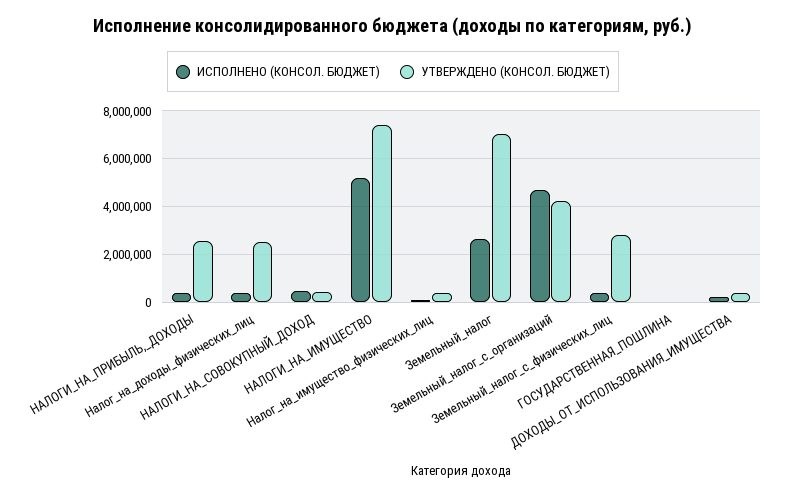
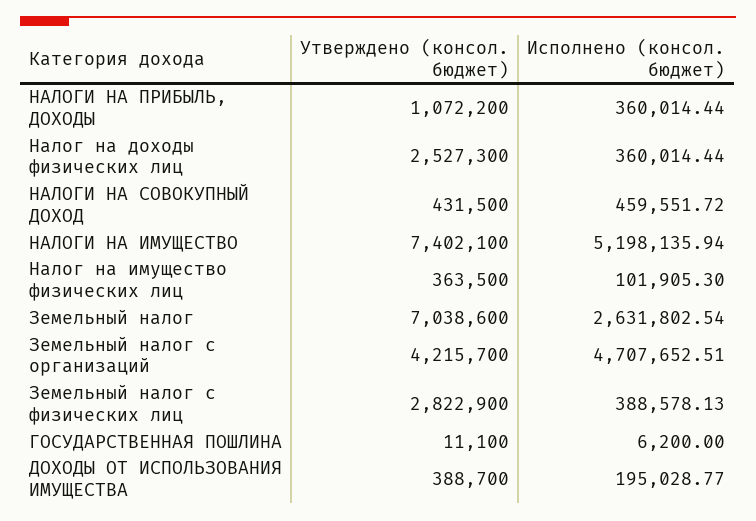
УТВЕРЖДЕНО (КОНСОЛ. БЮДЖЕТ), НАЛОГИ_НА_ПРИБЫЛЬ,_ДОХОДЫ: 2500000 -> 1072200

